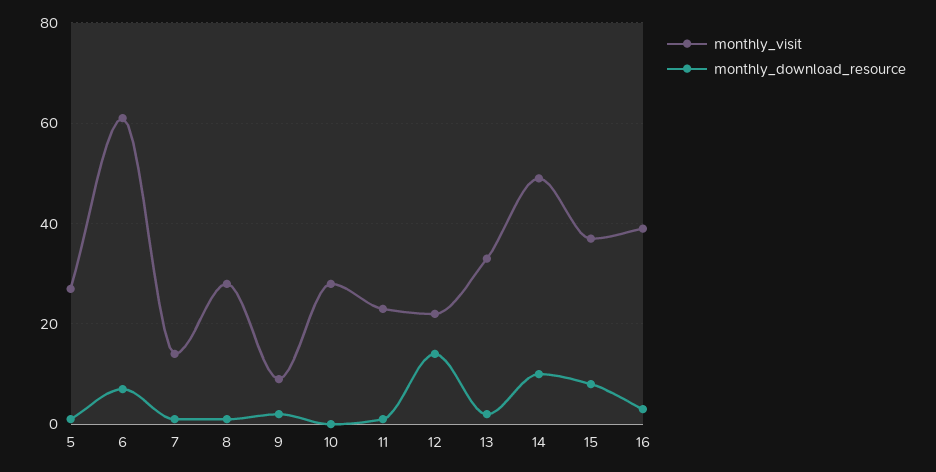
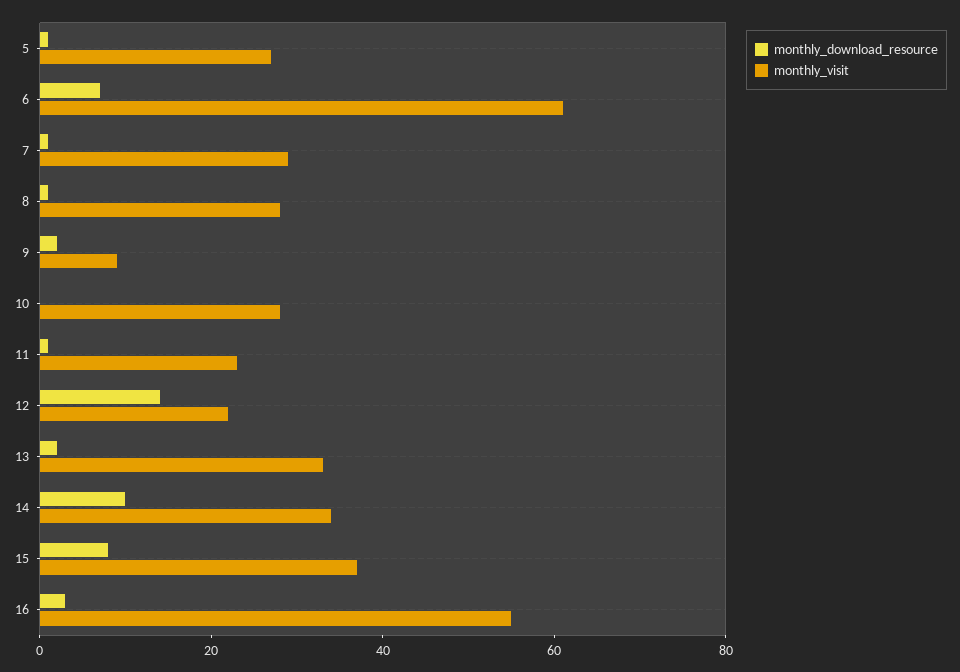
monthly_visit, 7: 15 -> 30
monthly_visit, 14: 50 -> 35
monthly_visit, 16: 40 -> 55

